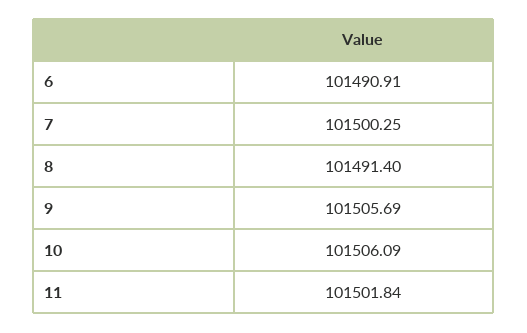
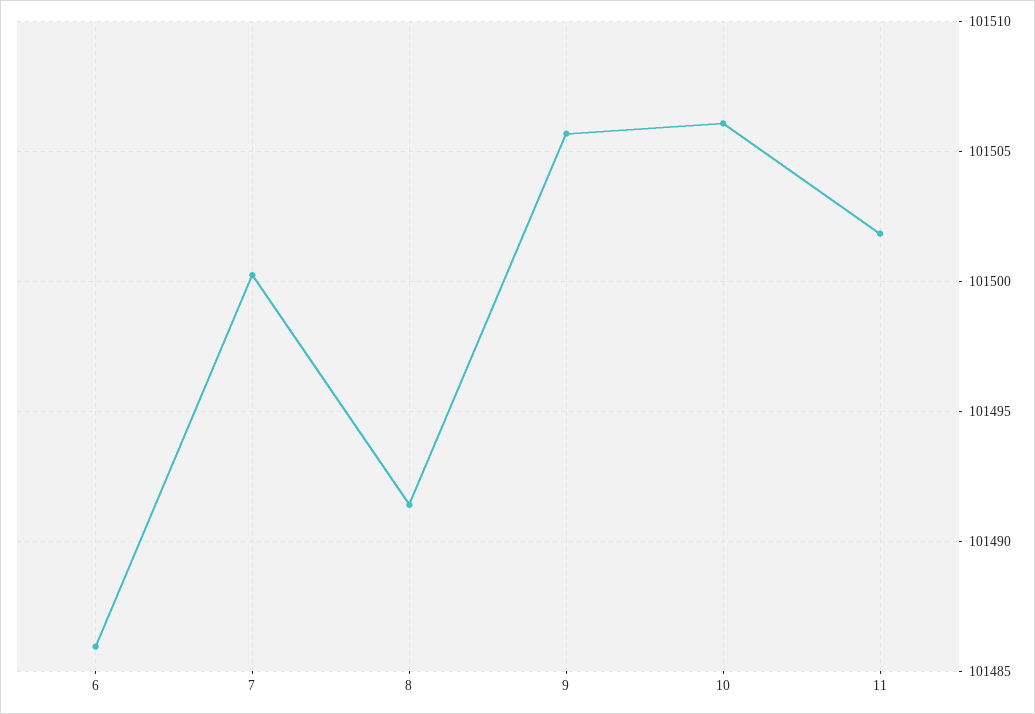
6: 101490.91 -> 101486

